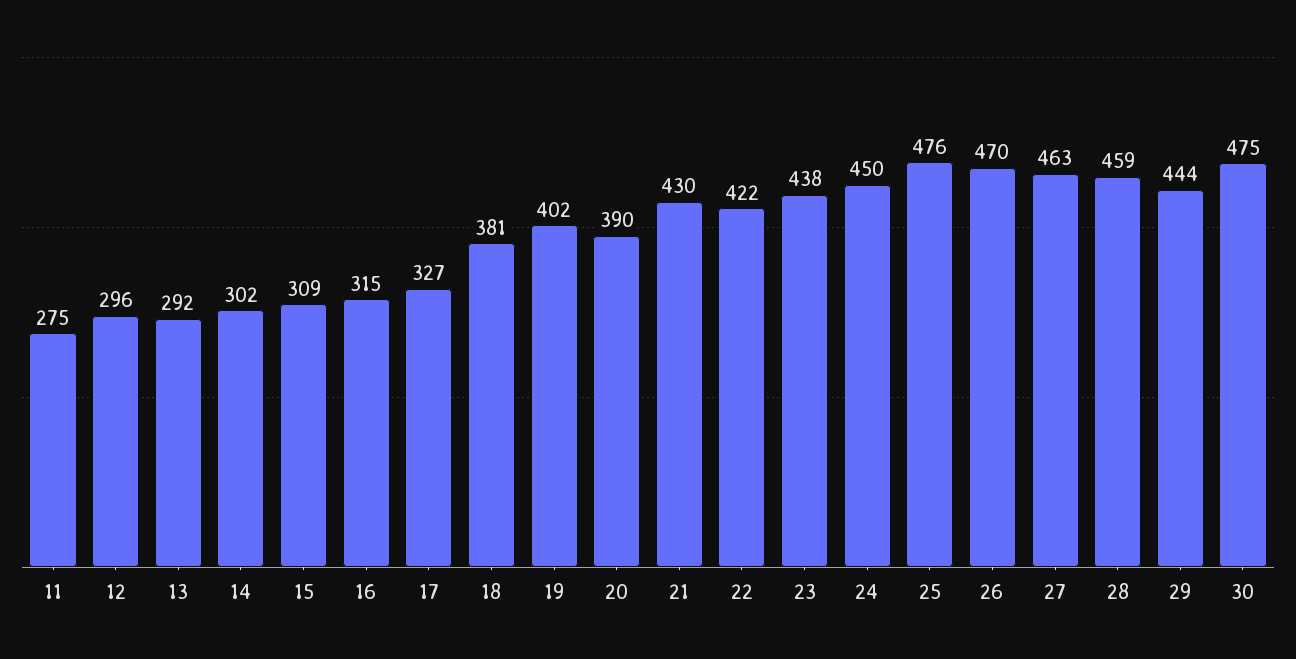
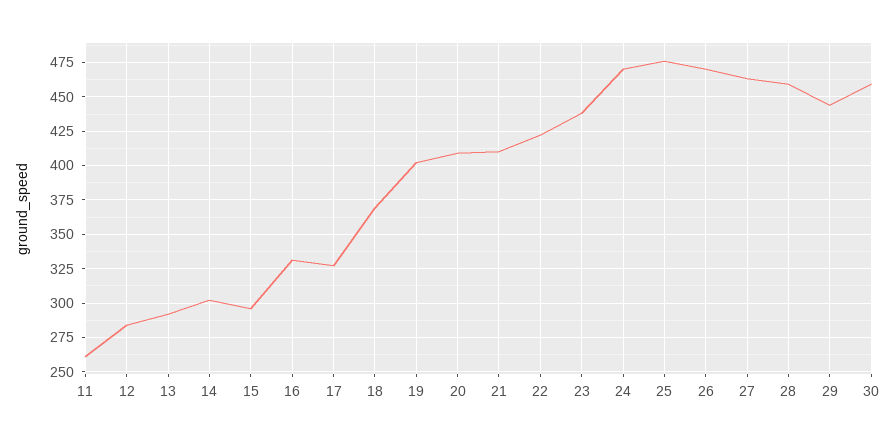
11: 275 -> 260
12: 296 -> 285
15: 309 -> 295
16: 315 -> 330
18: 381 -> 370
20: 390 -> 410
21: 430 -> 410
24: 450 -> 470
30: 475 -> 460

